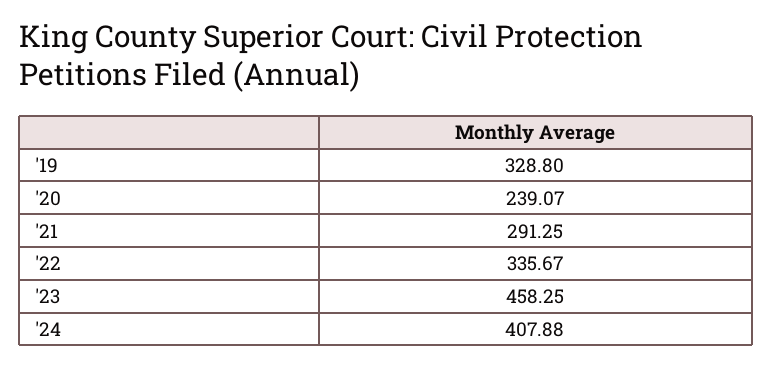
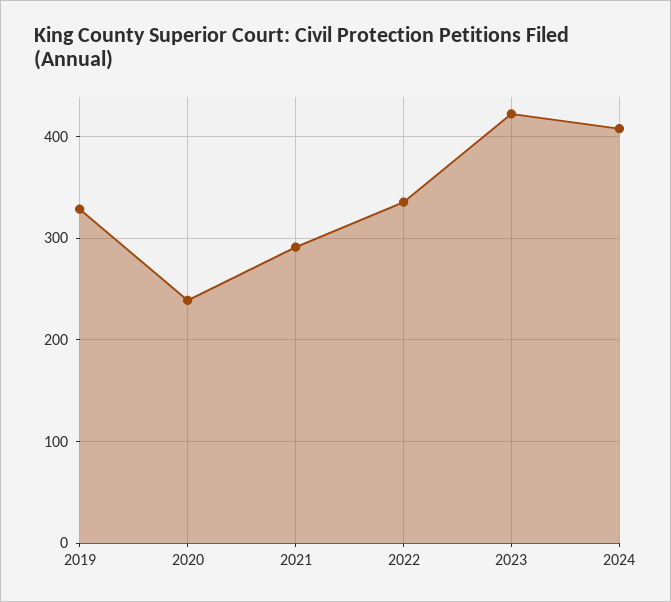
'23: 458.25 -> 420

